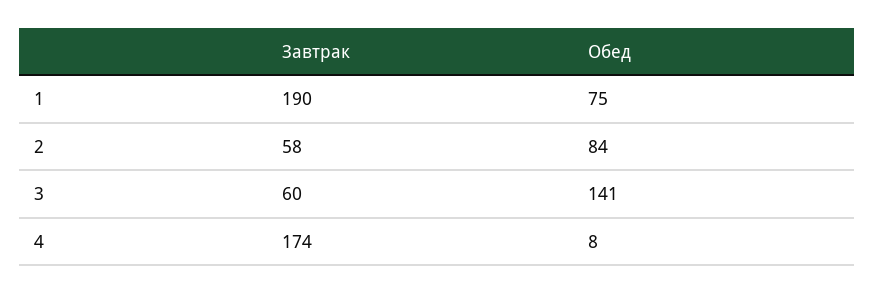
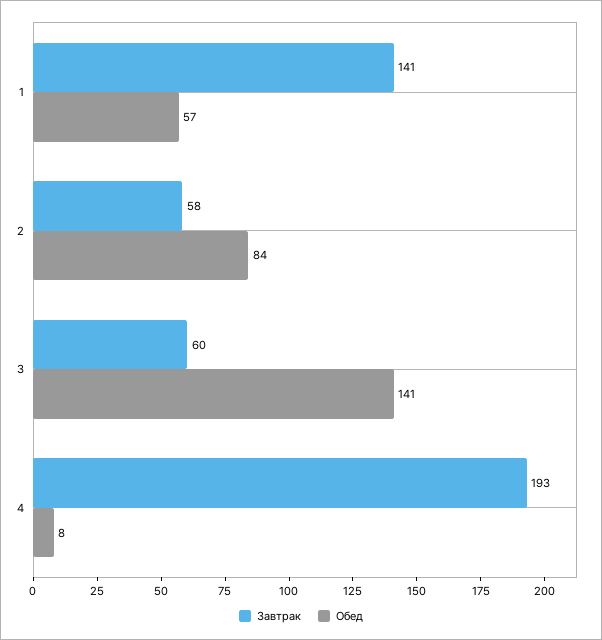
Завтрак, 1: 190 -> 141
Обед, 1: 75 -> 57
Завтрак, 4: 174 -> 193

